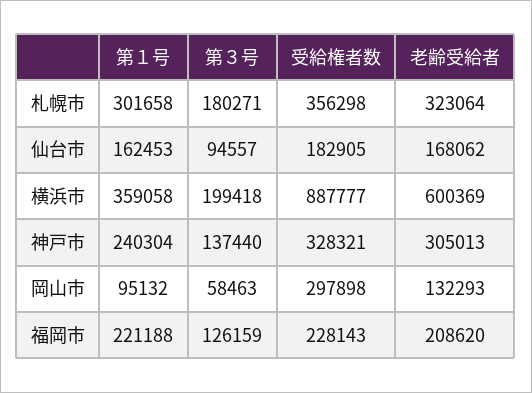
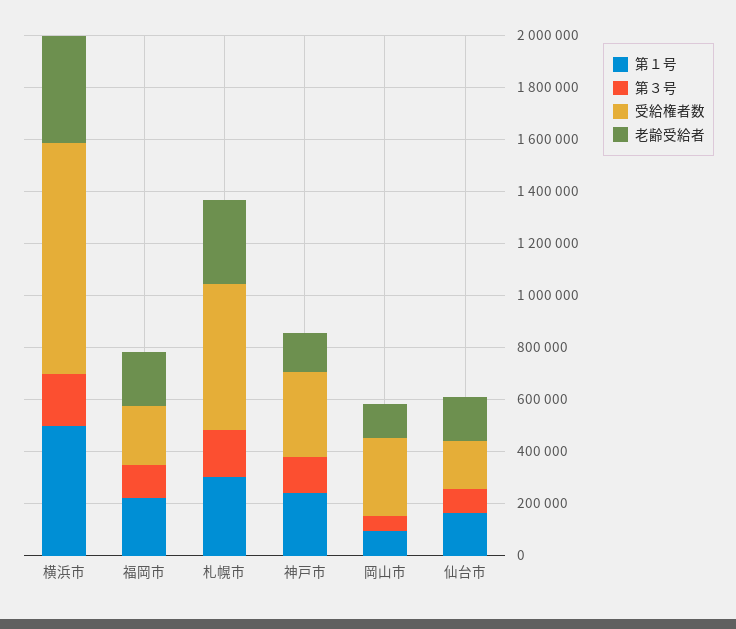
受給権者数, 札幌市: 356298 -> 550000
第１号, 横浜市: 359058 -> 500000
老齢受給者, 横浜市: 600369 -> 400000
老齢受給者, 神戸市: 305013 -> 150000

